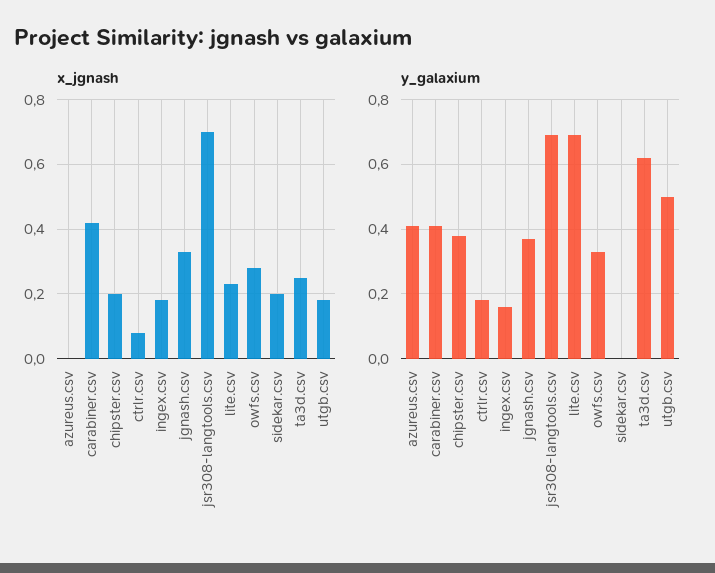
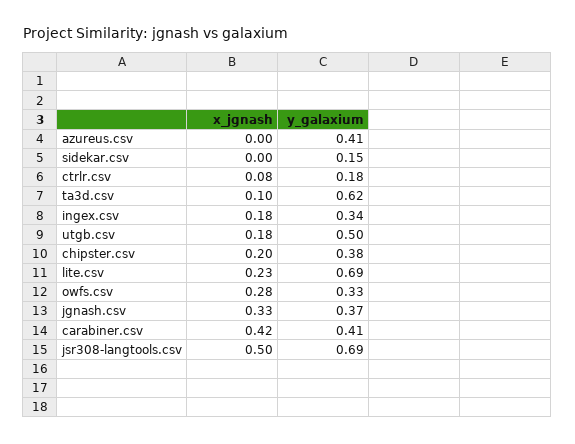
x_jgnash, jsr308-langtools.csv: 0.7 -> 0.5
x_jgnash, sidekar.csv: 0.2 -> 0
x_jgnash, ta3d.csv: 0.25 -> 0.1
y_galaxium, ingex.csv: 0.15 -> 0.34
y_galaxium, sidekar.csv: 0 -> 0.15

